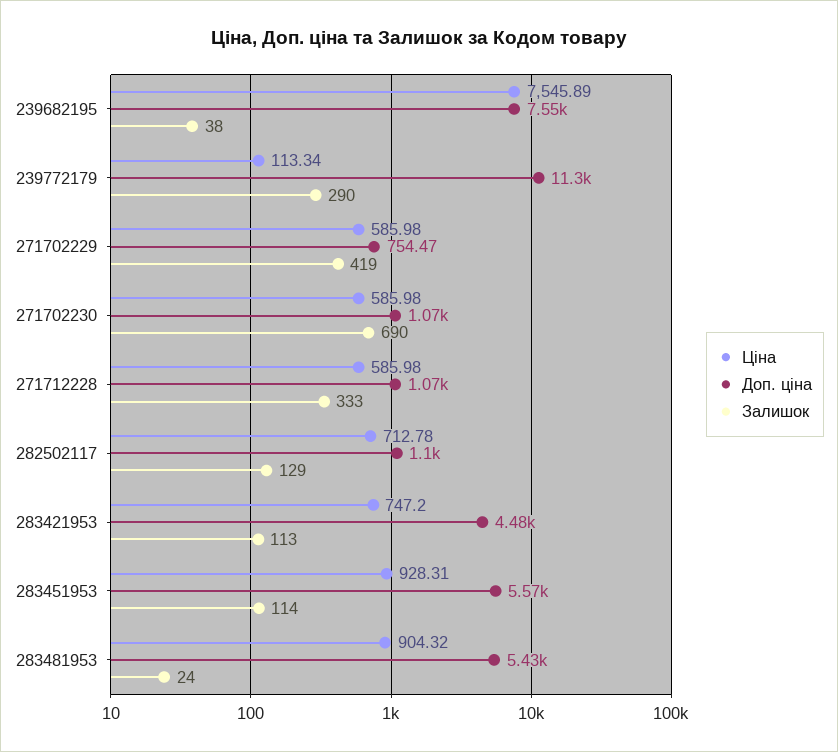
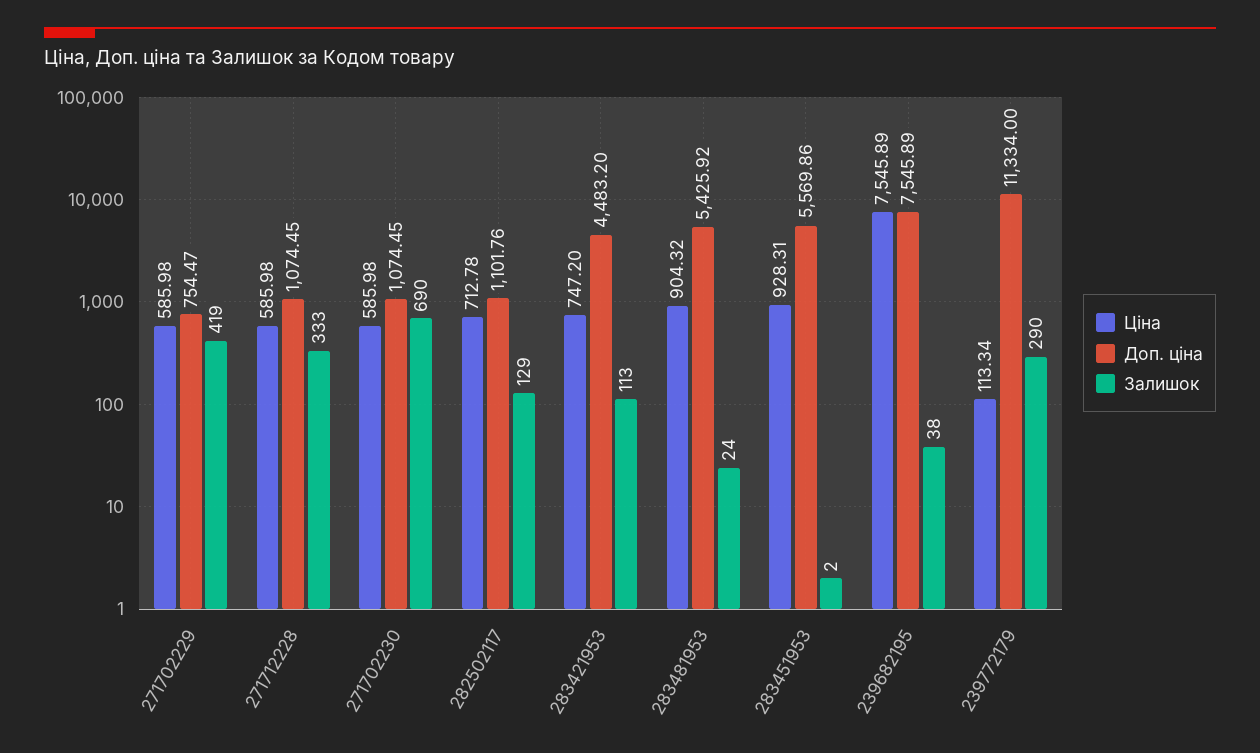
Залишок, 283451953: 114 -> 2

